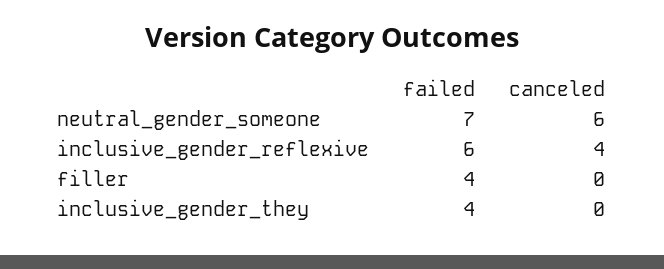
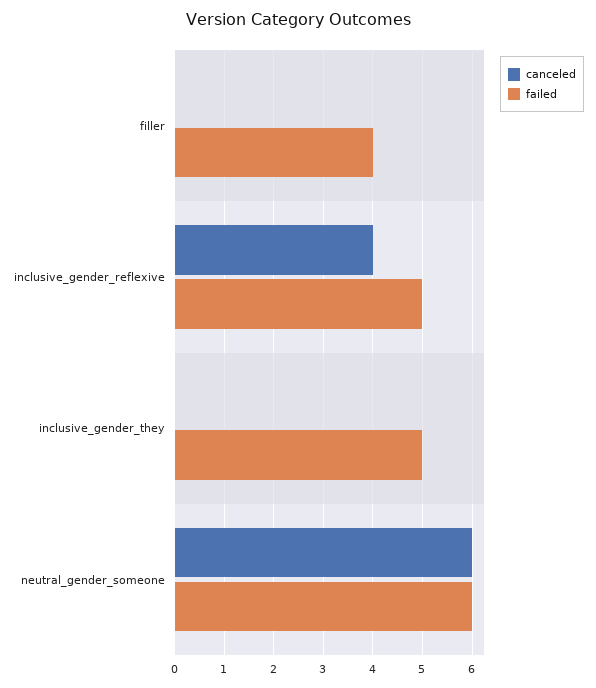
failed, neutral_gender_someone: 7 -> 6
failed, inclusive_gender_reflexive: 6 -> 5
failed, inclusive_gender_they: 4 -> 5

